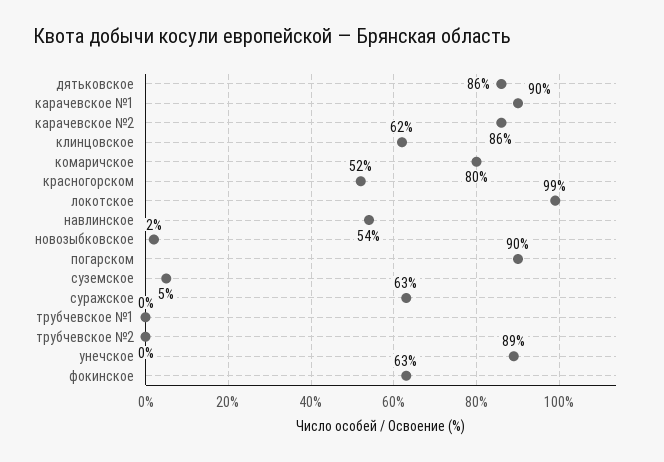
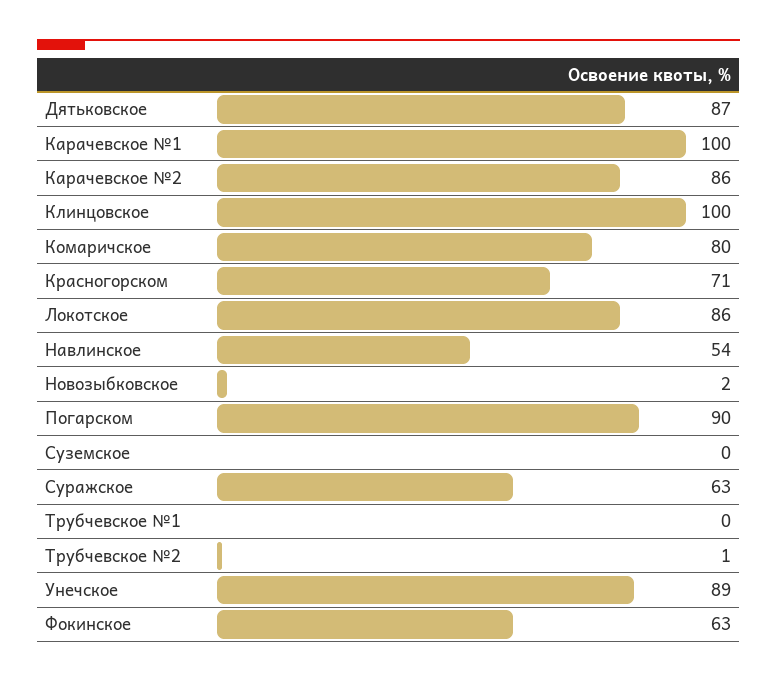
дятьковское: 86 -> 87
карачевское №1: 90 -> 100
клинцовское: 62 -> 100
красногорском: 52 -> 71
локотское: 99 -> 86
суземское: 5 -> 0
трубчевское №2: 0 -> 1

